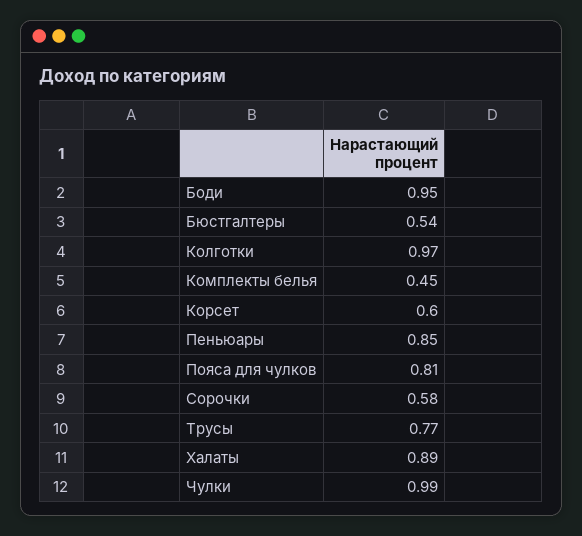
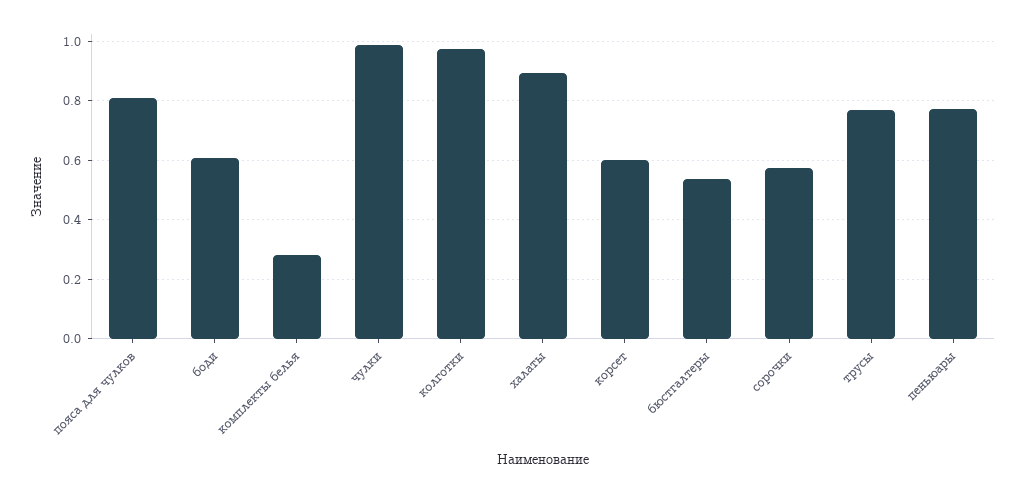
Боди: 0.95 -> 0.6
Комплекты белья: 0.45 -> 0.275
Пеньюары: 0.85 -> 0.775

